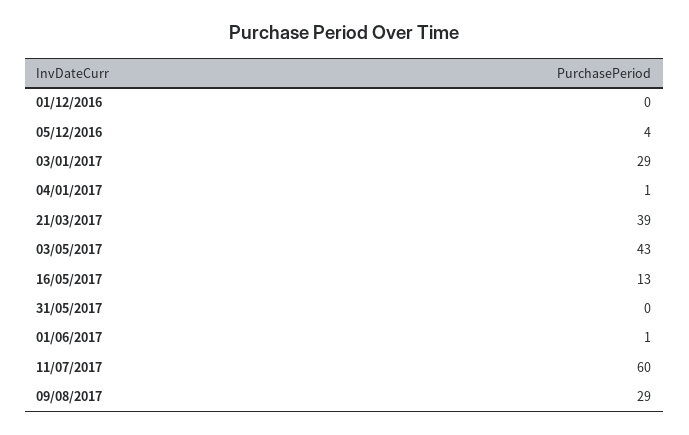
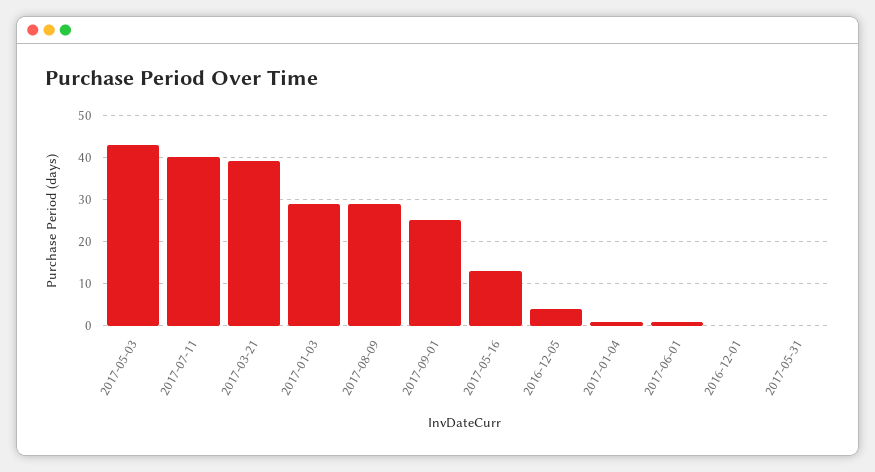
11/07/2017: 60 -> 40
2017-09-01: none -> 25

